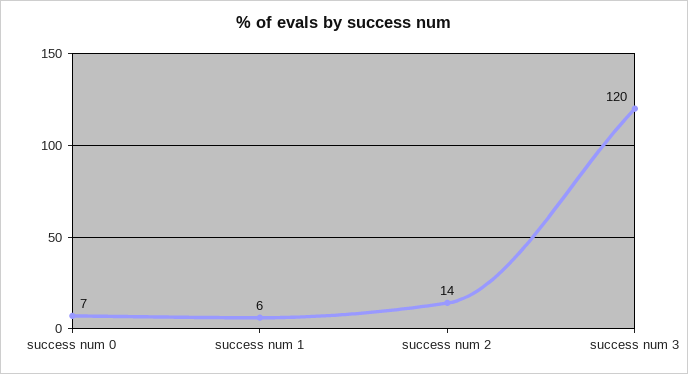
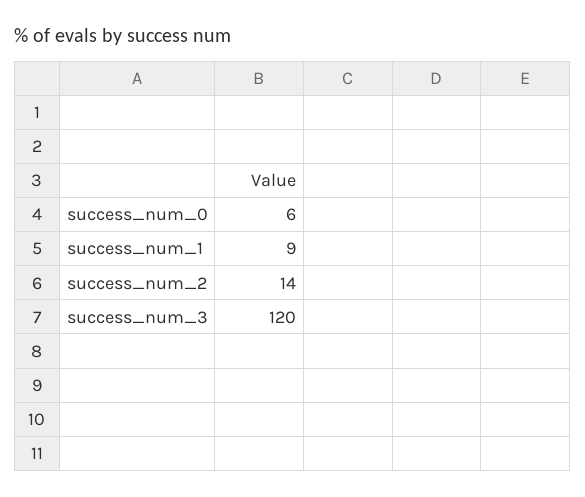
success num 0: 7 -> 6
success num 1: 6 -> 9

